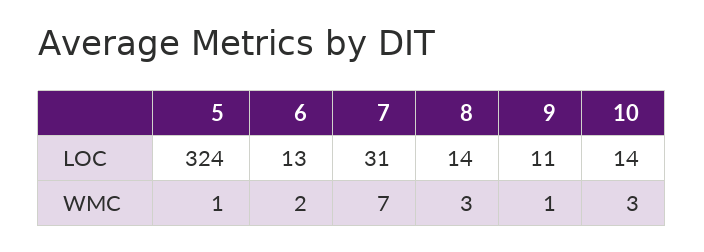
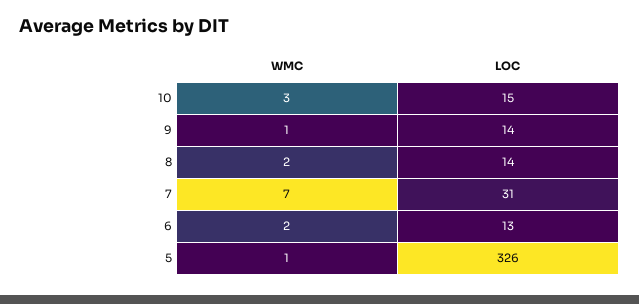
5, LOC: 324 -> 326
9, LOC: 11 -> 14
10, LOC: 14 -> 15
8, WMC: 3 -> 2

